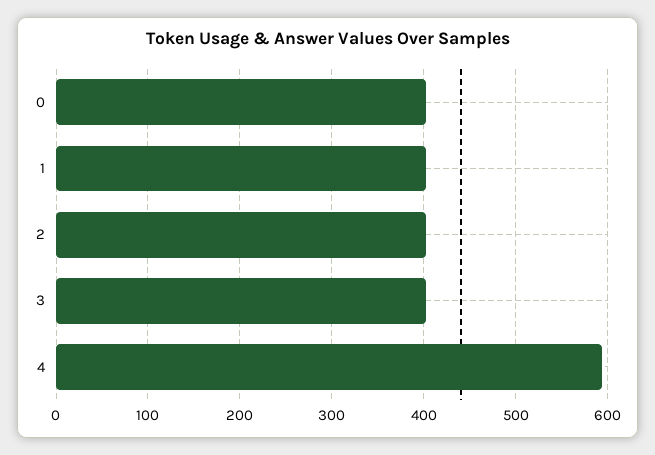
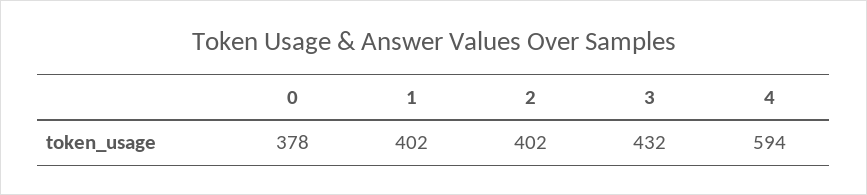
0: 400 -> 378
3: 400 -> 432

